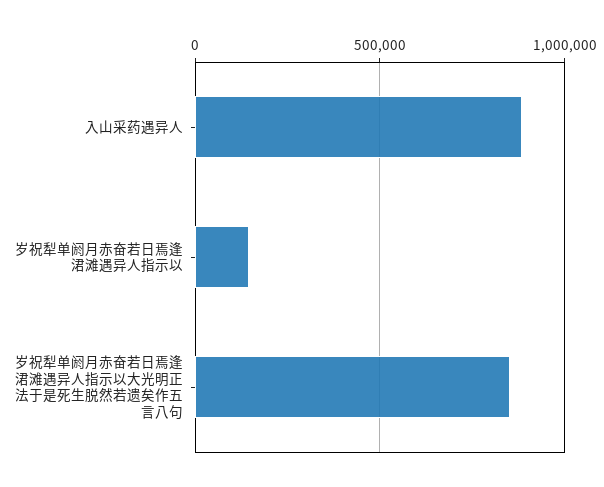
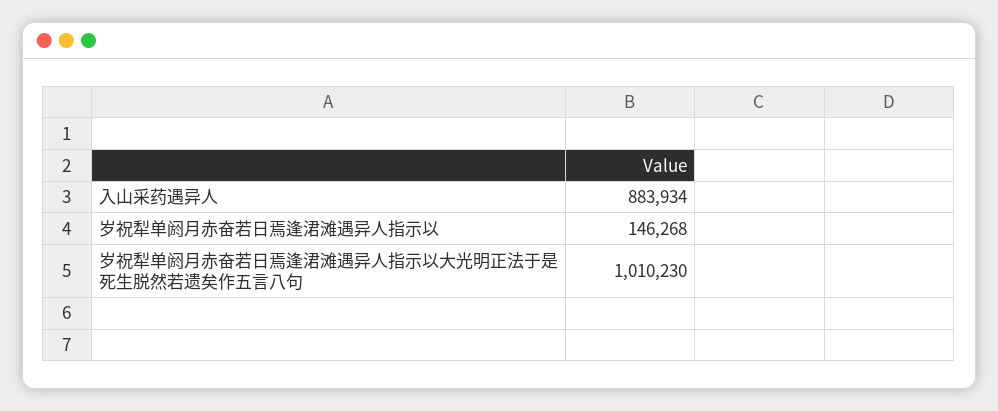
岁祝犁单阏月赤奋若日焉逢涒滩遇异人指示以大光明正法于是死生脱然若遗矣作五言八句: 850000 -> 1010230

